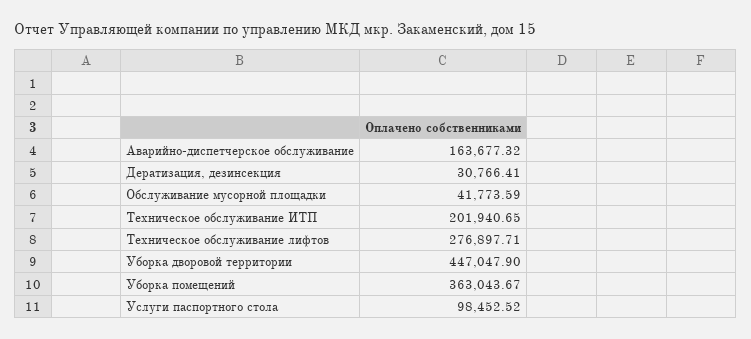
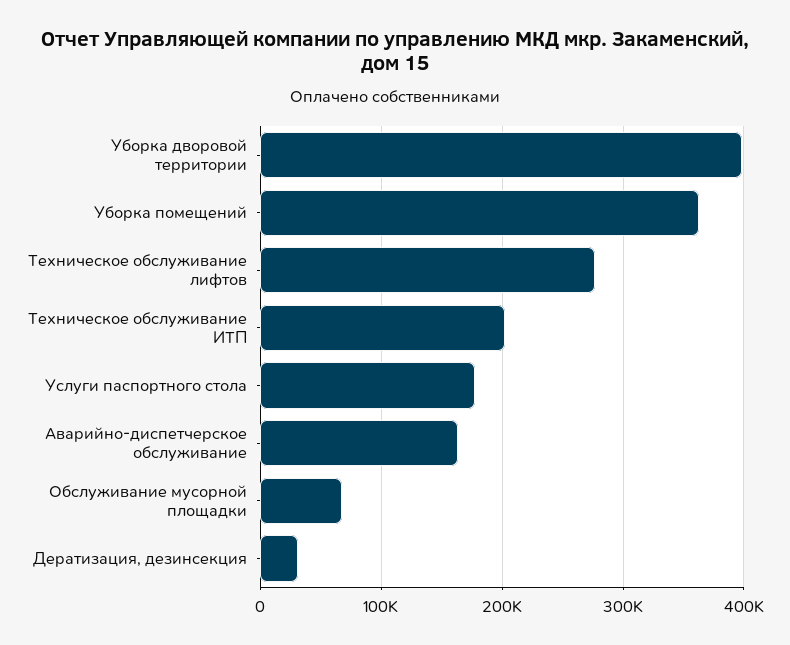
Обслуживание мусорной площадки: 41773.59 -> 70000
Уборка дворовой территории: 447047.9 -> 400000
Услуги паспортного стола: 98452.52 -> 180000

